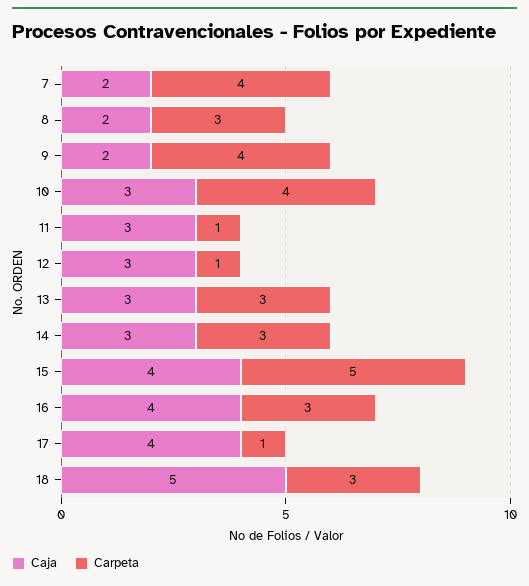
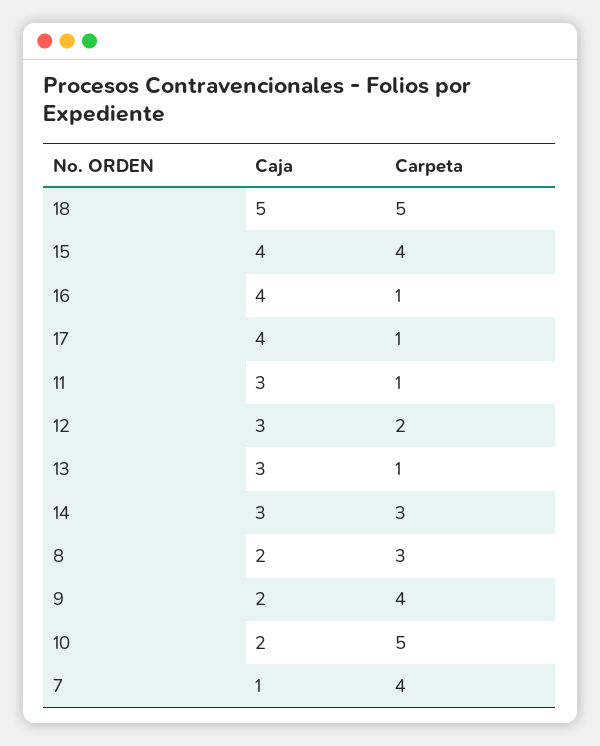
Caja, 7: 2 -> 1
Caja, 10: 3 -> 2
Carpeta, 10: 4 -> 5
Carpeta, 12: 1 -> 2
Carpeta, 13: 3 -> 1
Carpeta, 15: 5 -> 4
Carpeta, 16: 3 -> 1
Carpeta, 18: 3 -> 5

